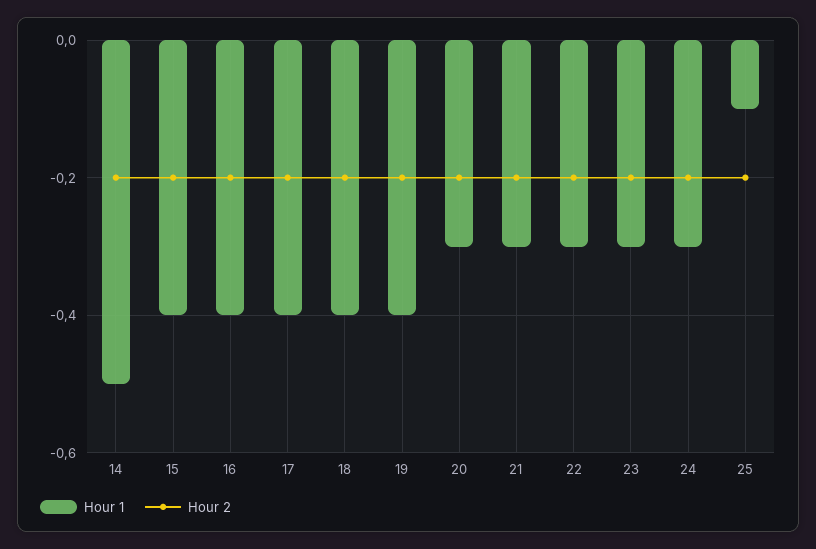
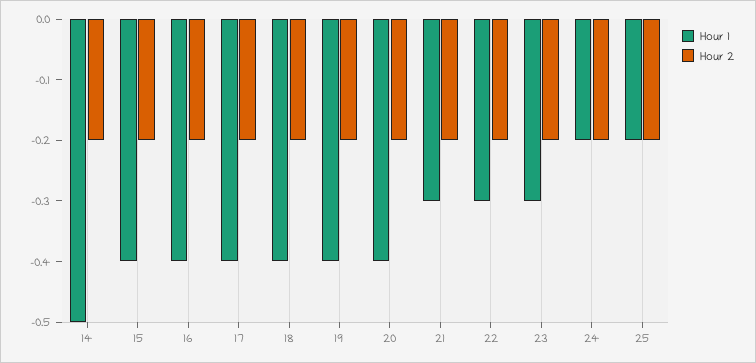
Hour 1, 20: -0.3 -> -0.4
Hour 1, 24: -0.3 -> -0.2
Hour 1, 25: -0.1 -> -0.2

